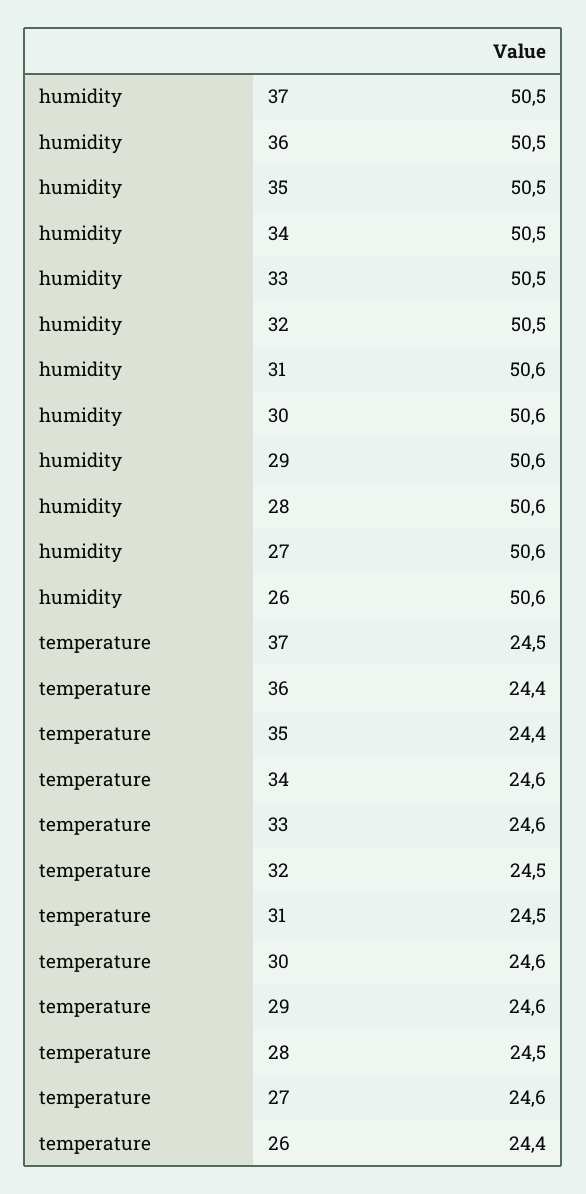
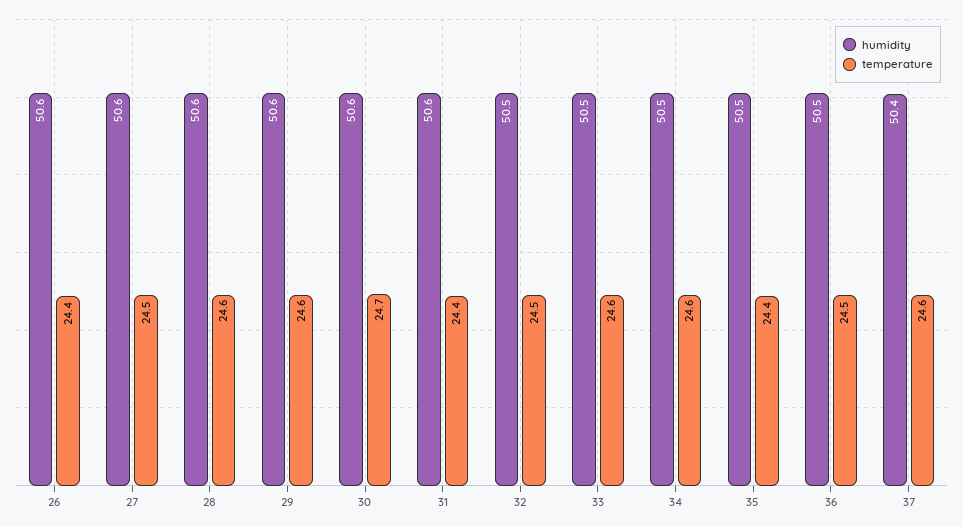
humidity, 37: 50.5 -> 50.4
temperature, 37: 24.5 -> 24.6
temperature, 36: 24.4 -> 24.5
temperature, 31: 24.5 -> 24.4
temperature, 30: 24.6 -> 24.7
temperature, 28: 24.5 -> 24.6
temperature, 27: 24.6 -> 24.5

